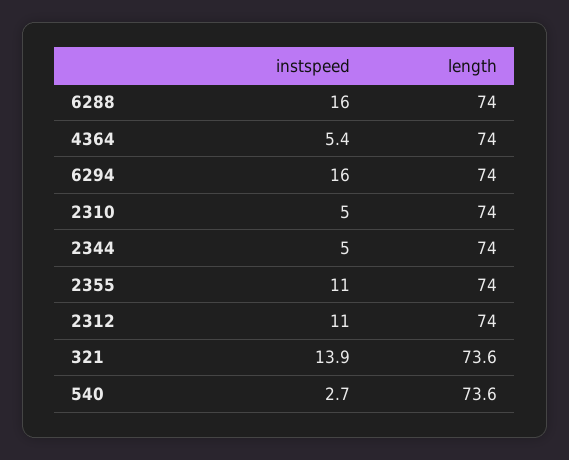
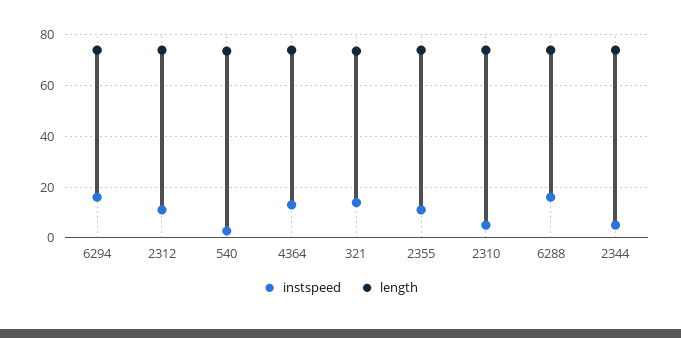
instspeed, 4364: 5.4 -> 12.5

